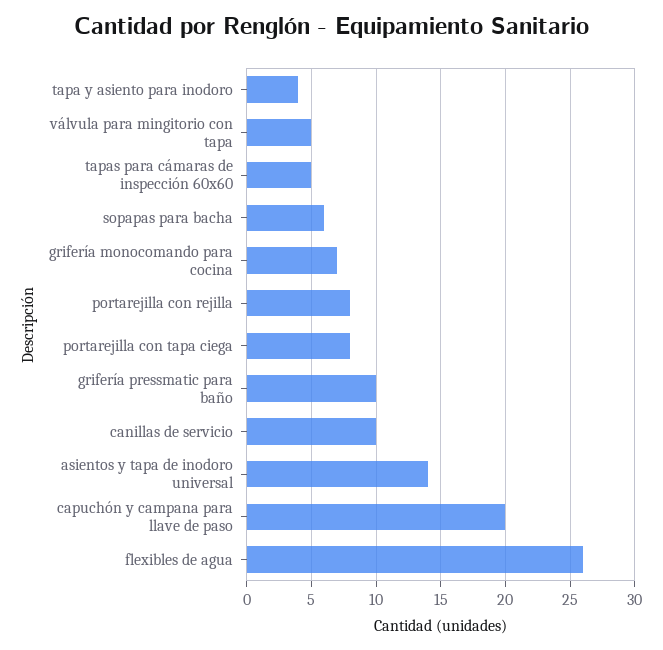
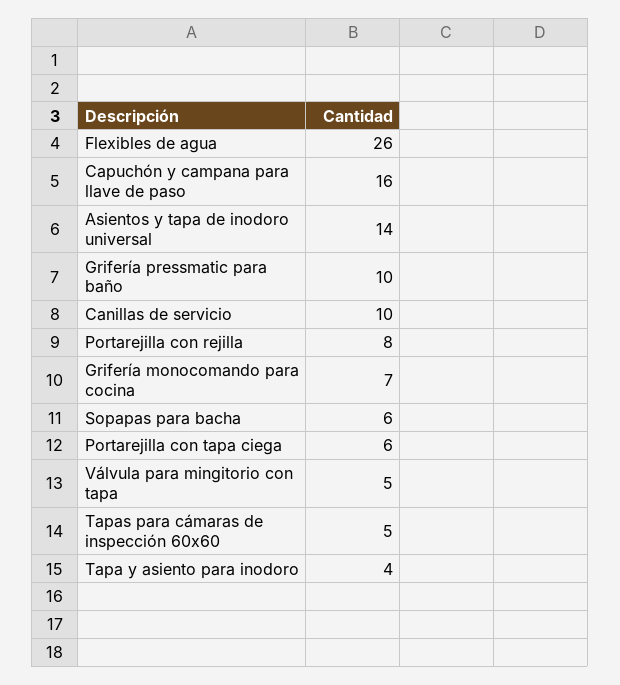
portarejilla con tapa ciega: 8 -> 6
capuchón y campana para llave de paso: 20 -> 16

